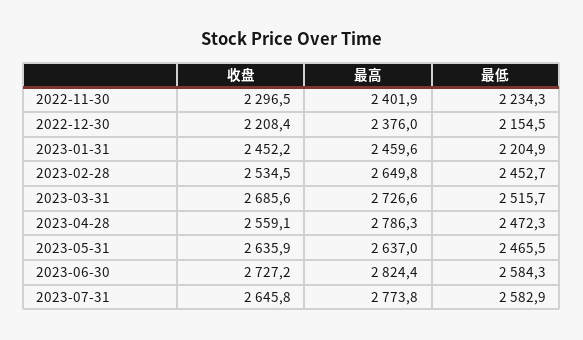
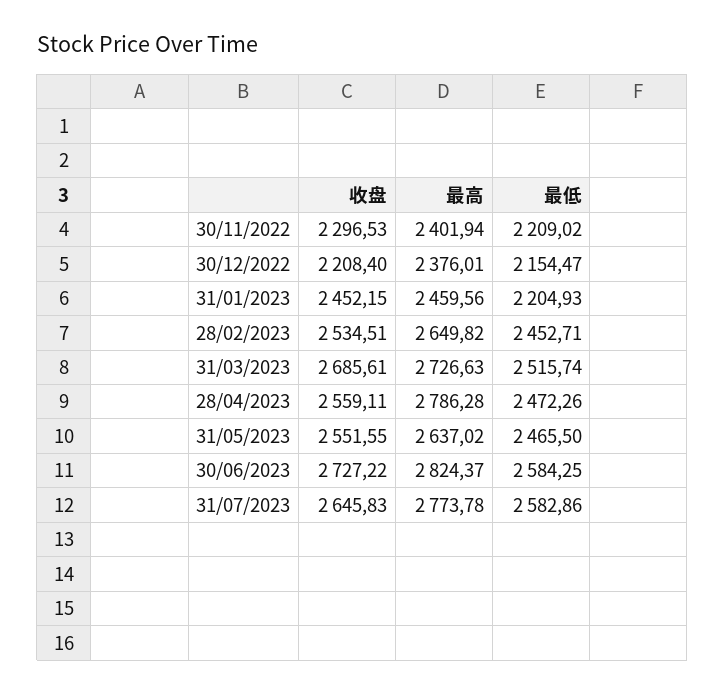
最低, 2022-11-30: 2234.3 -> 2209.02
收盘, 2023-05-31: 2635.9 -> 2551.55

